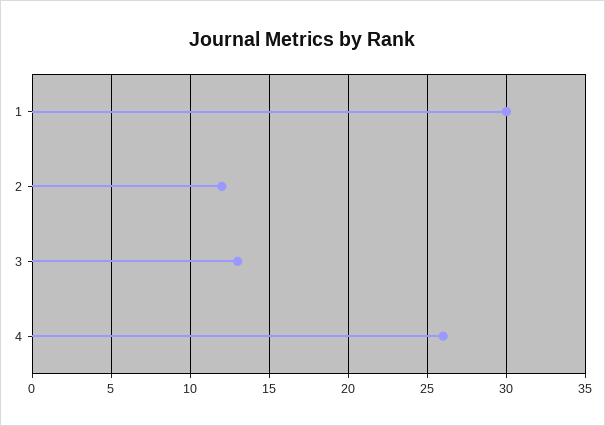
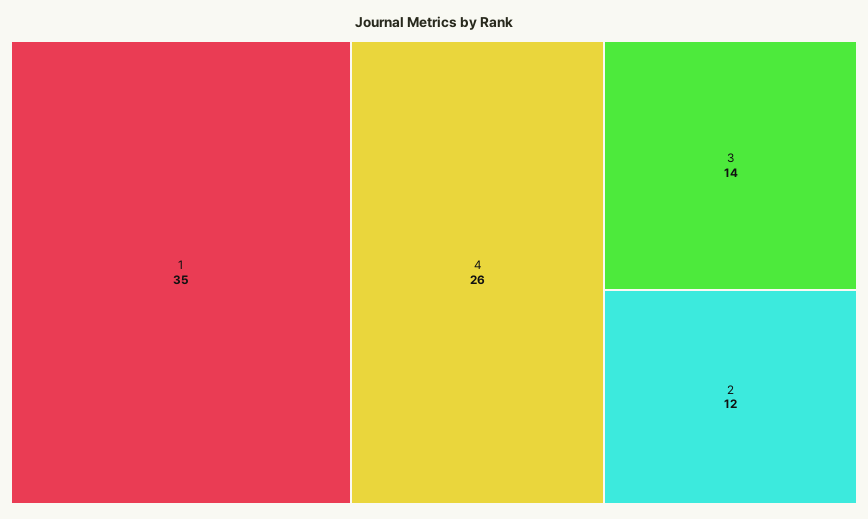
1: 30 -> 35
3: 13 -> 14

